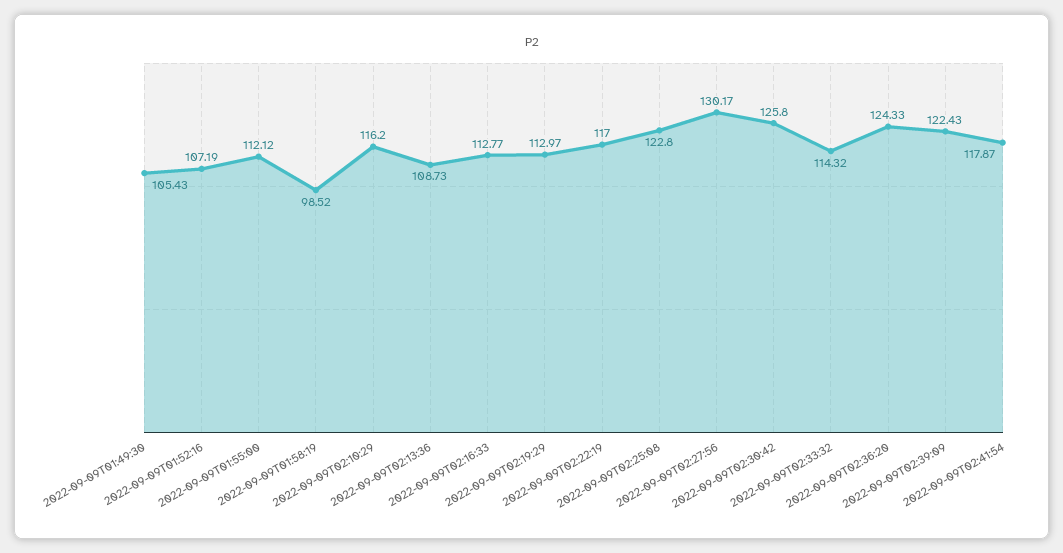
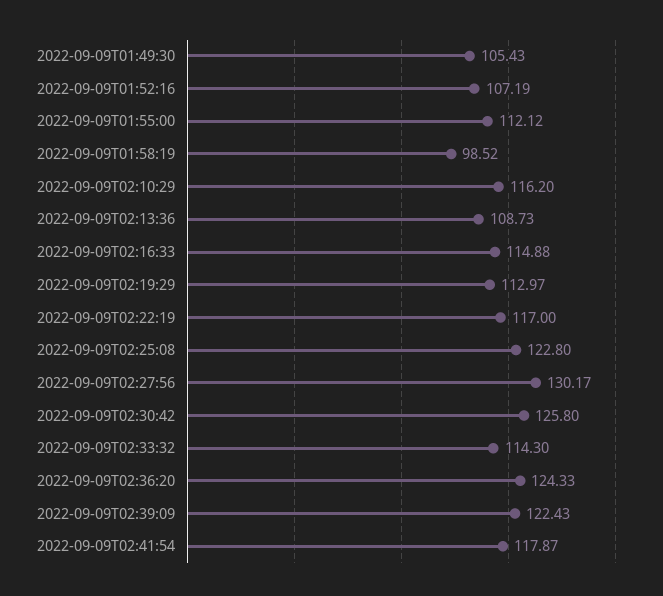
2022-09-09T02:16:33: 112.77 -> 114.88
2022-09-09T02:33:32: 114.32 -> 114.3

